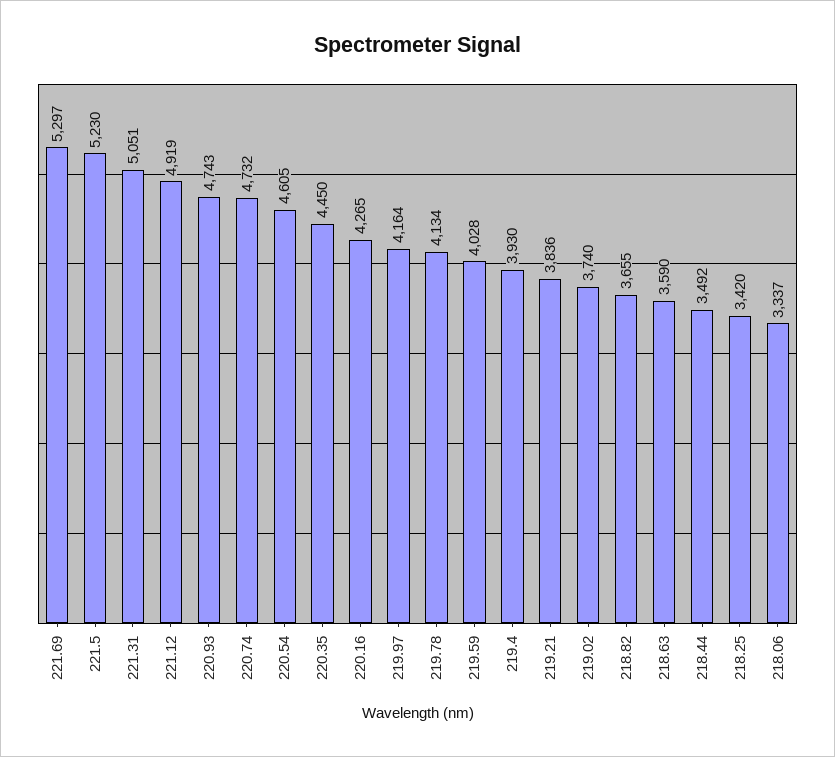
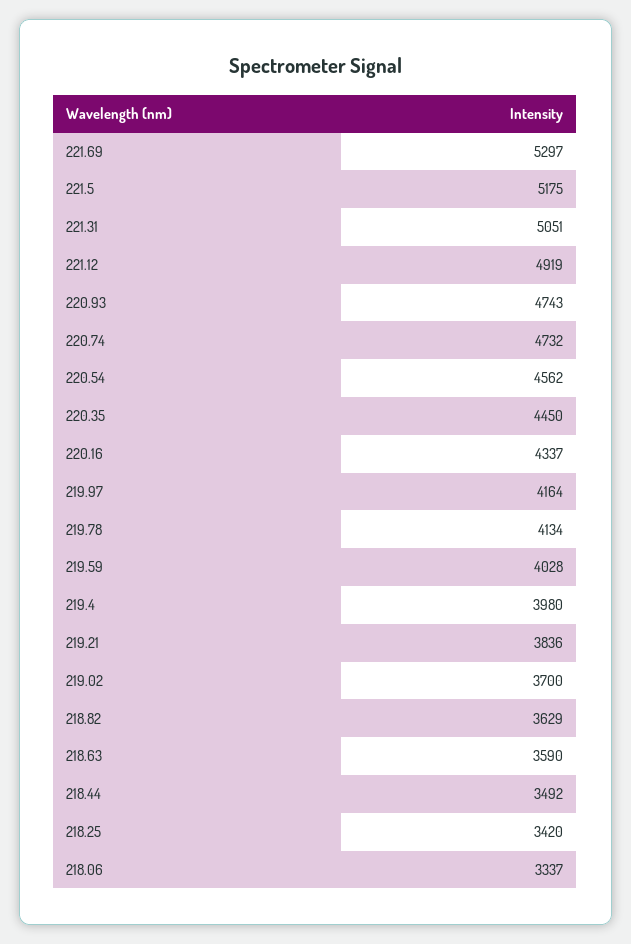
221.5: 5230 -> 5175
220.54: 4605 -> 4562
220.16: 4265 -> 4337
219.4: 3930 -> 3980
219.02: 3740 -> 3700
218.82: 3655 -> 3629

